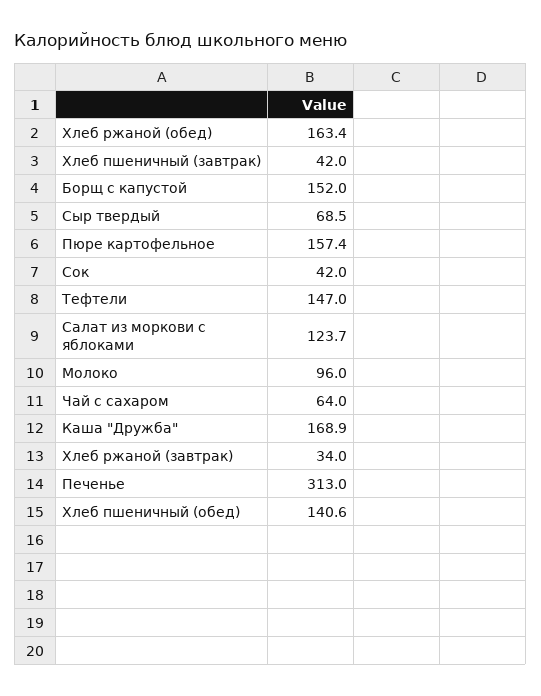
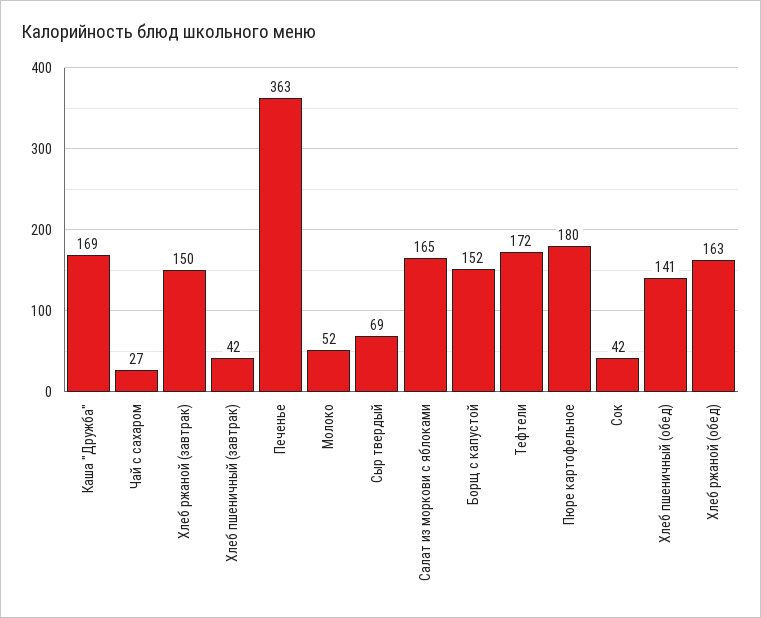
Пюре картофельное: 157.4 -> 180
Тефтели: 147 -> 172
Салат из моркови с яблоками: 123.7 -> 165
Молоко: 96 -> 52
Чай с сахаром: 64 -> 27
Хлеб ржаной (завтрак): 34 -> 150
Печенье: 313 -> 363

